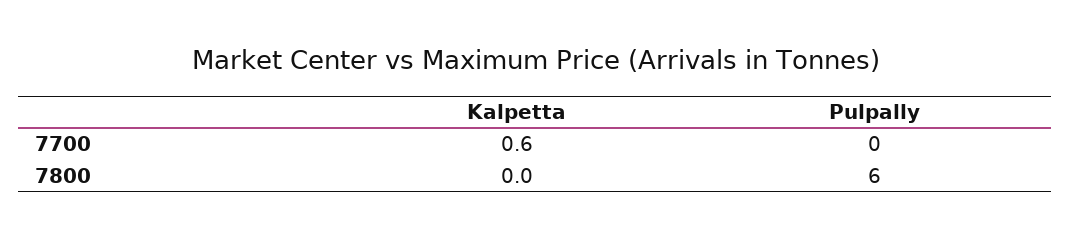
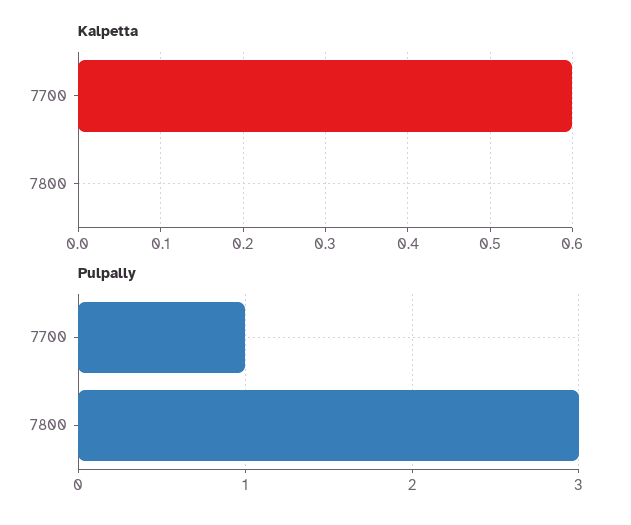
Pulpally, 7700: 0 -> 1
Pulpally, 7800: 6 -> 3

